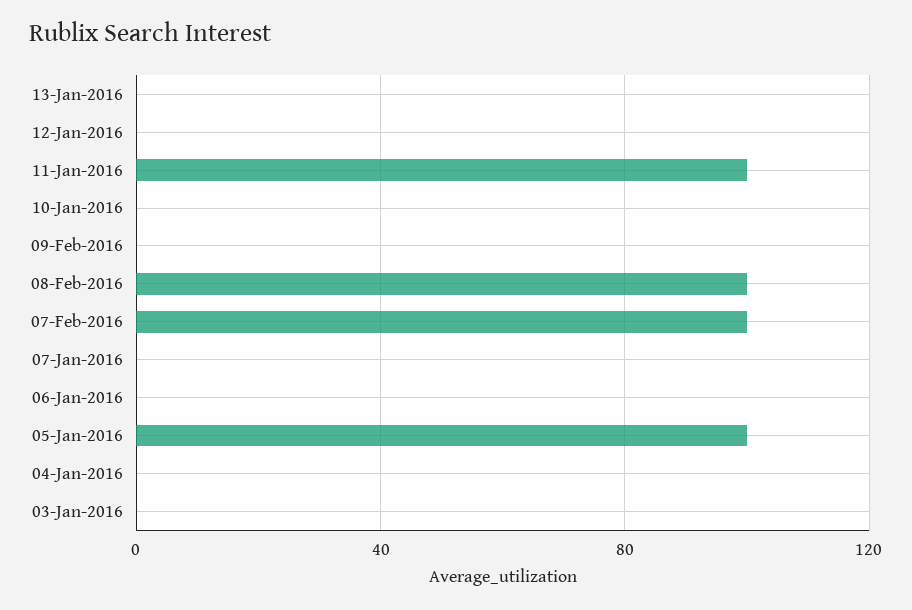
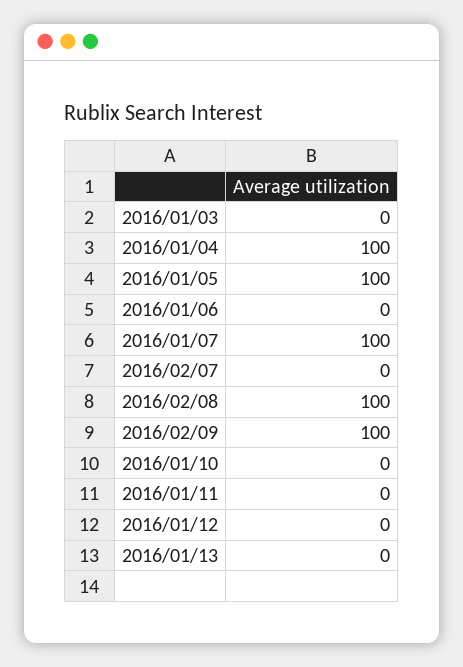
11-Jan-2016: 100 -> 0
09-Feb-2016: 0 -> 100
07-Feb-2016: 100 -> 0
07-Jan-2016: 0 -> 100
04-Jan-2016: 0 -> 100

